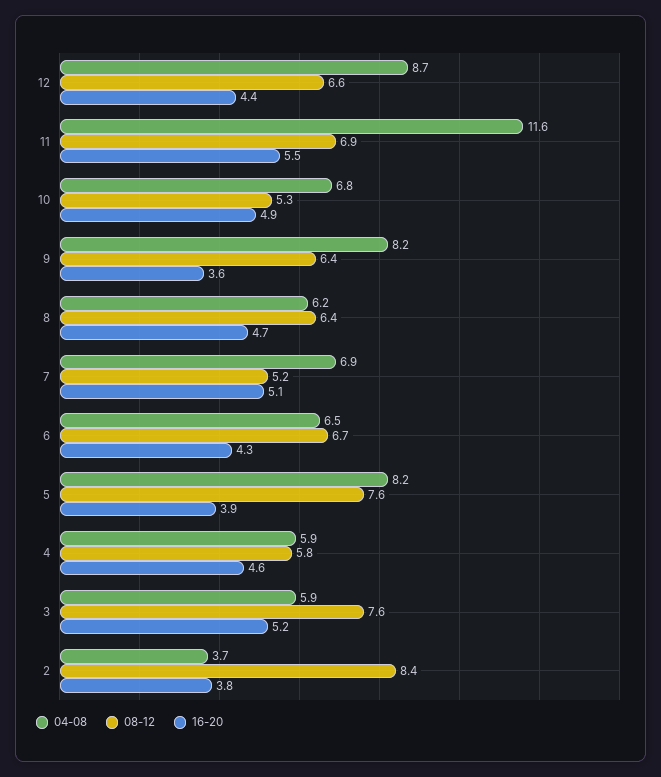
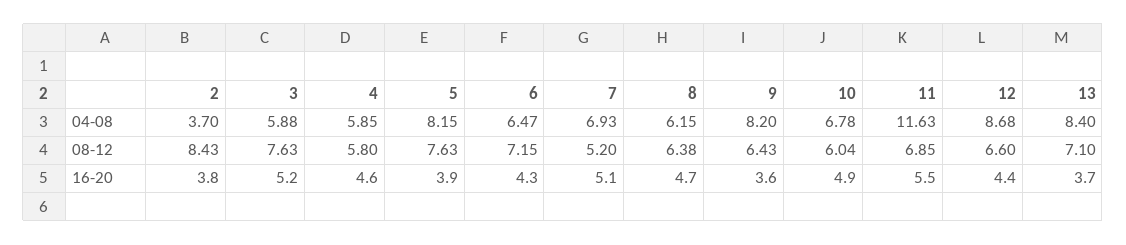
08-12, 10: 5.3 -> 6.04
08-12, 6: 6.7 -> 7.15
04-08, 13: none -> 8.4
08-12, 13: none -> 7.1
16-20, 13: none -> 3.7

